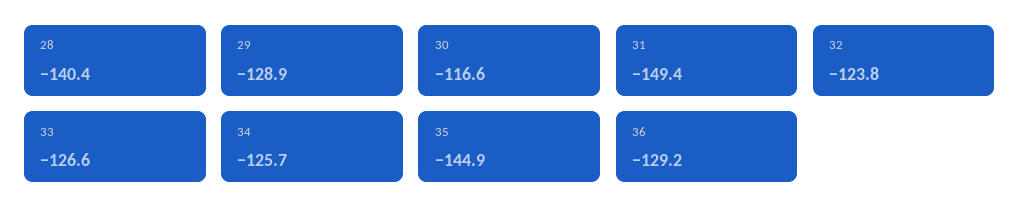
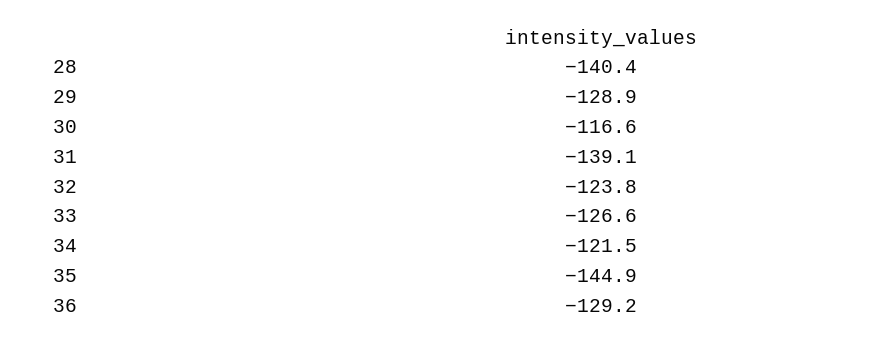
31: -149.4 -> -139.1
34: -125.7 -> -121.5

